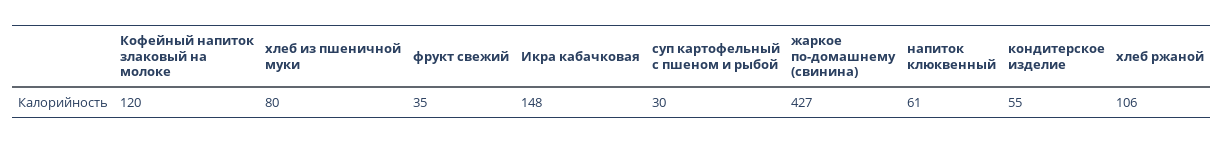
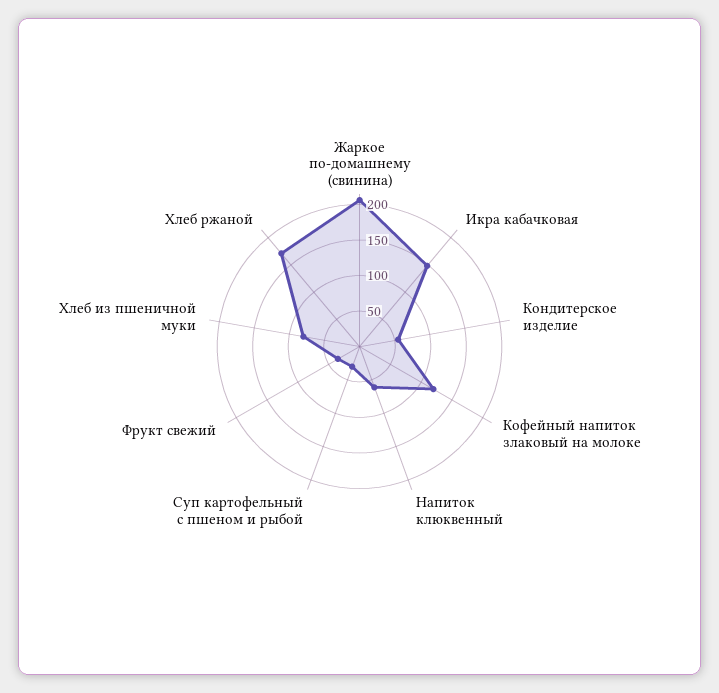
жаркое по-домашнему (свинина): 427 -> 200
хлеб ржаной: 106 -> 175

